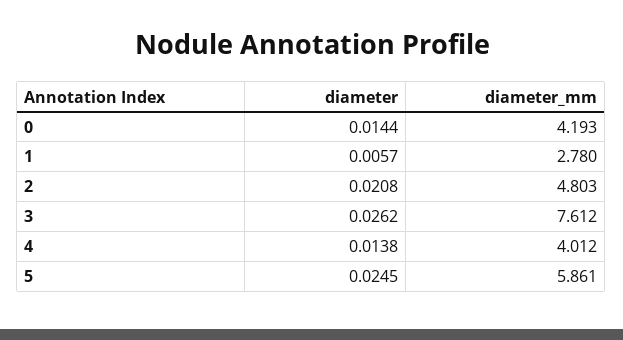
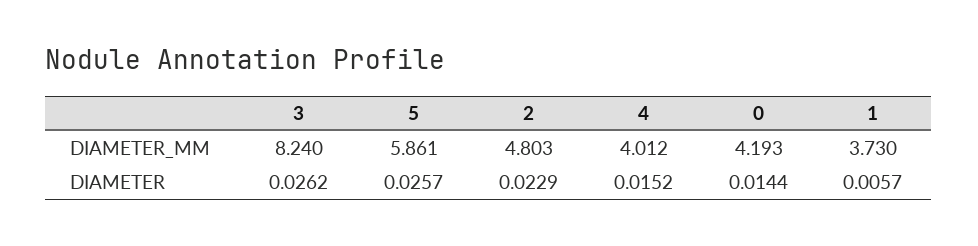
diameter_mm, 1: 2.78 -> 3.73
diameter, 2: 0.0208 -> 0.0229
diameter_mm, 3: 7.612 -> 8.24
diameter, 4: 0.0138 -> 0.0152
diameter, 5: 0.0245 -> 0.0257

